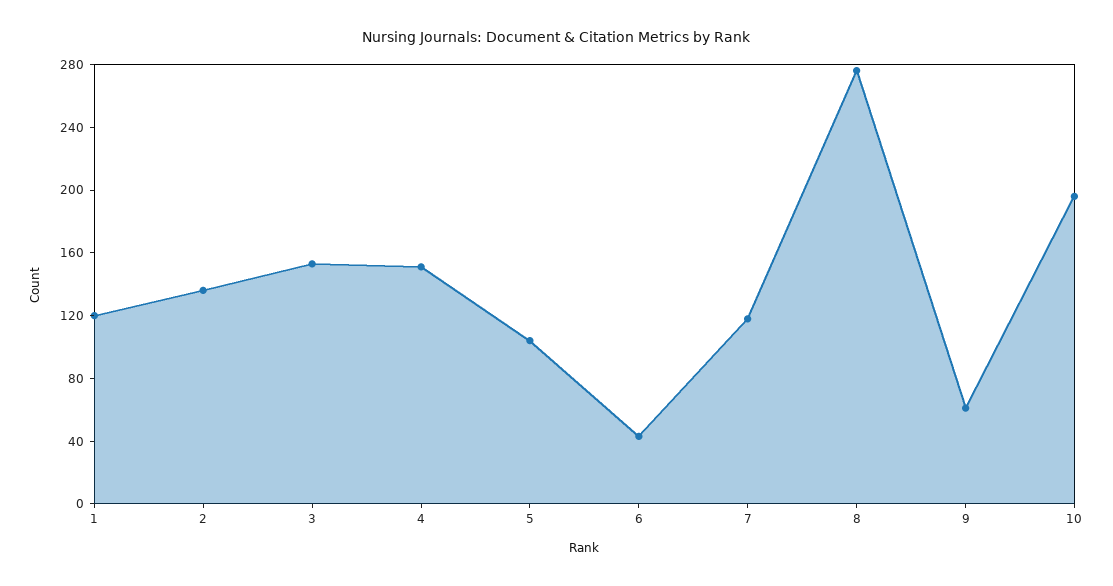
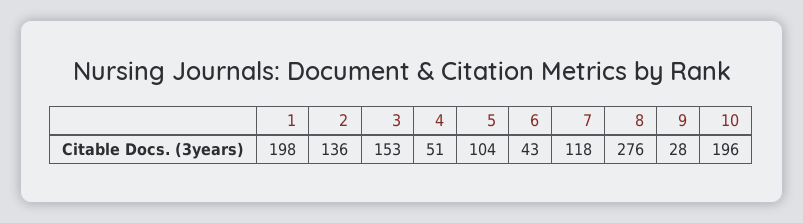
1: 120 -> 198
4: 150 -> 51
9: 60 -> 28

